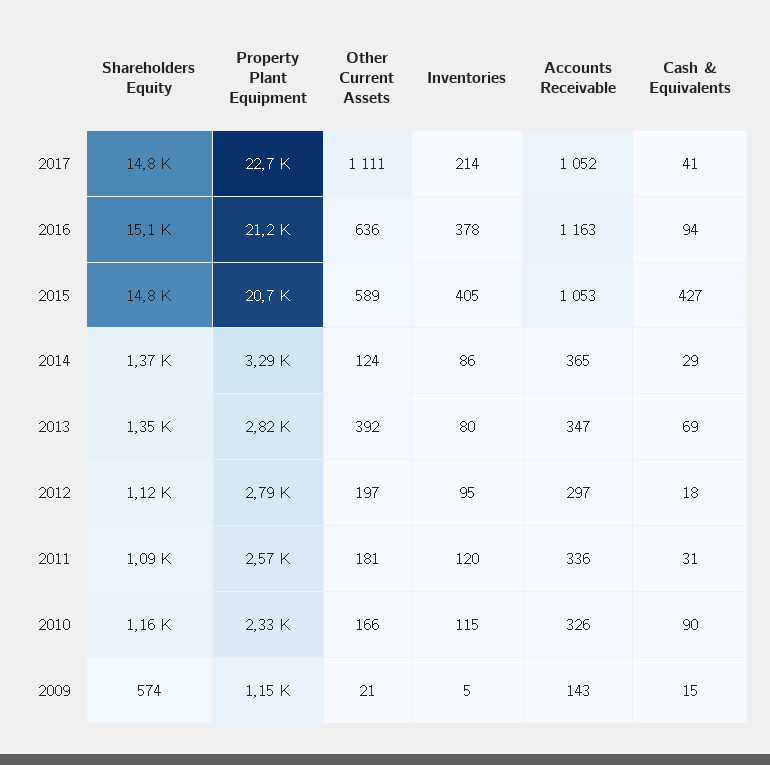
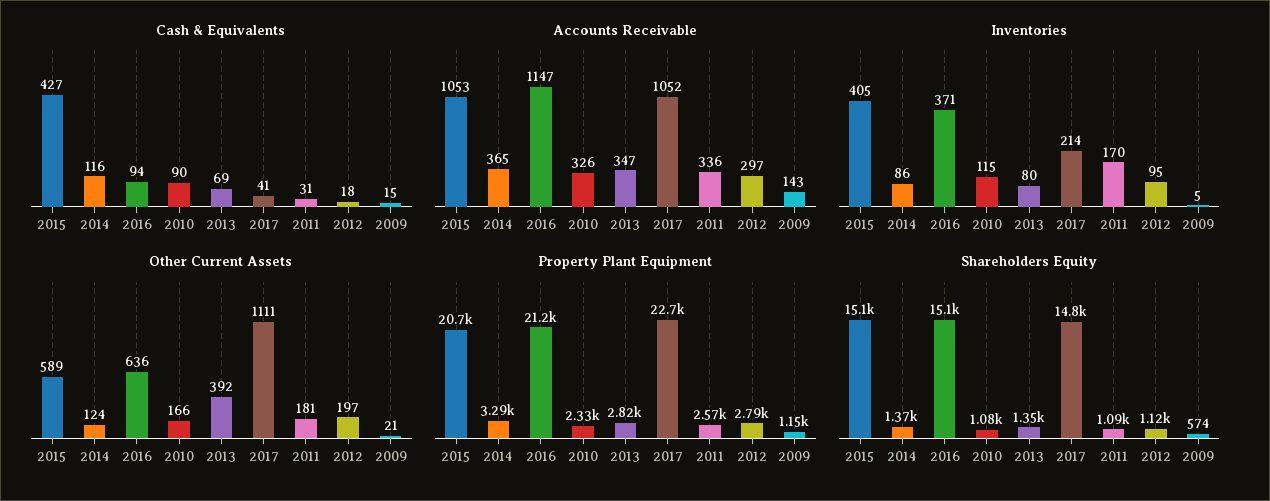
Inventories, 2016: 378 -> 371
Accounts Receivable, 2016: 1163 -> 1147
Shareholders Equity, 2015: 14800 -> 15100
Cash & Equivalents, 2014: 29 -> 116
Inventories, 2011: 120 -> 170
Shareholders Equity, 2010: 1160 -> 1080

